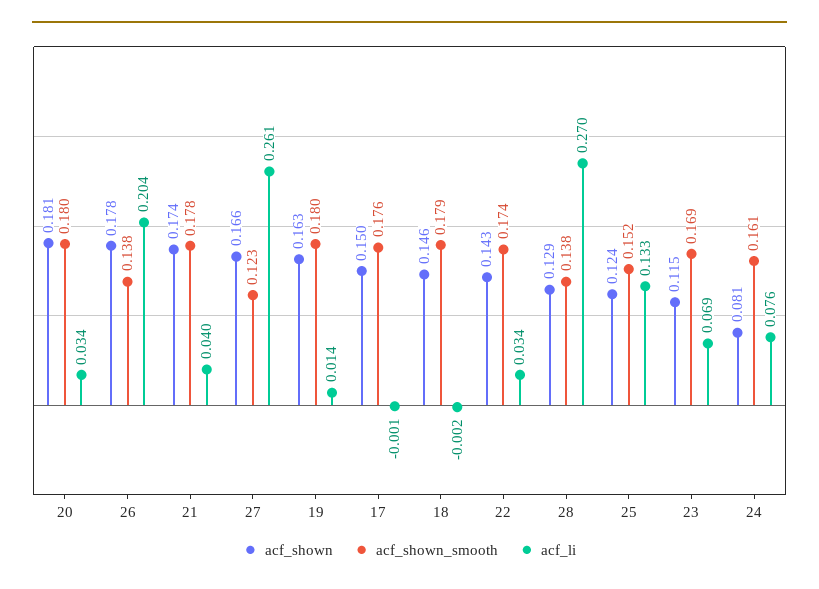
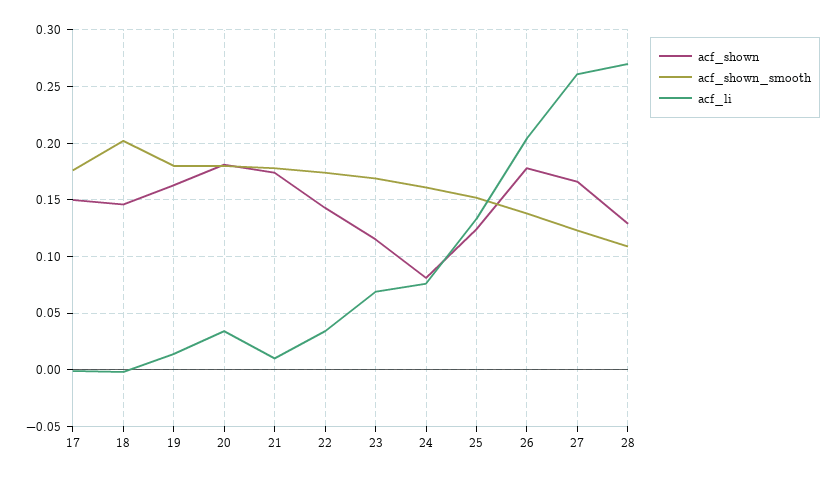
acf_li, 21: 0.04 -> 0.01
acf_shown_smooth, 18: 0.179 -> 0.2
acf_shown_smooth, 28: 0.138 -> 0.11

